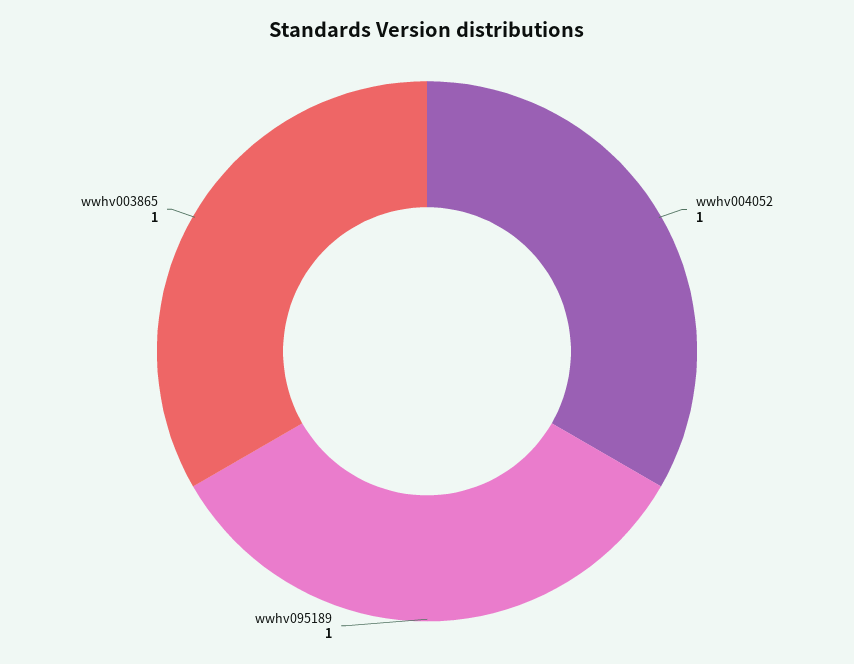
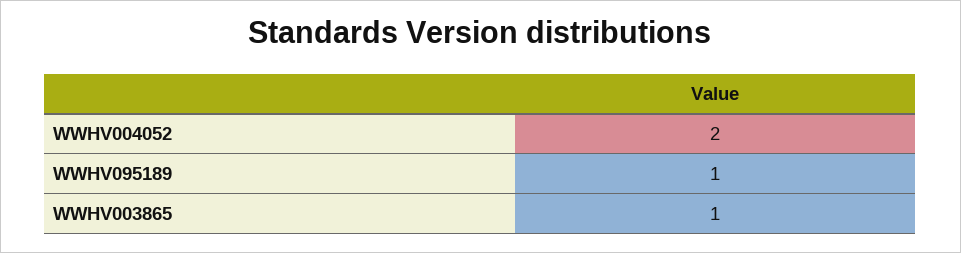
wwhv004052: 1 -> 2

